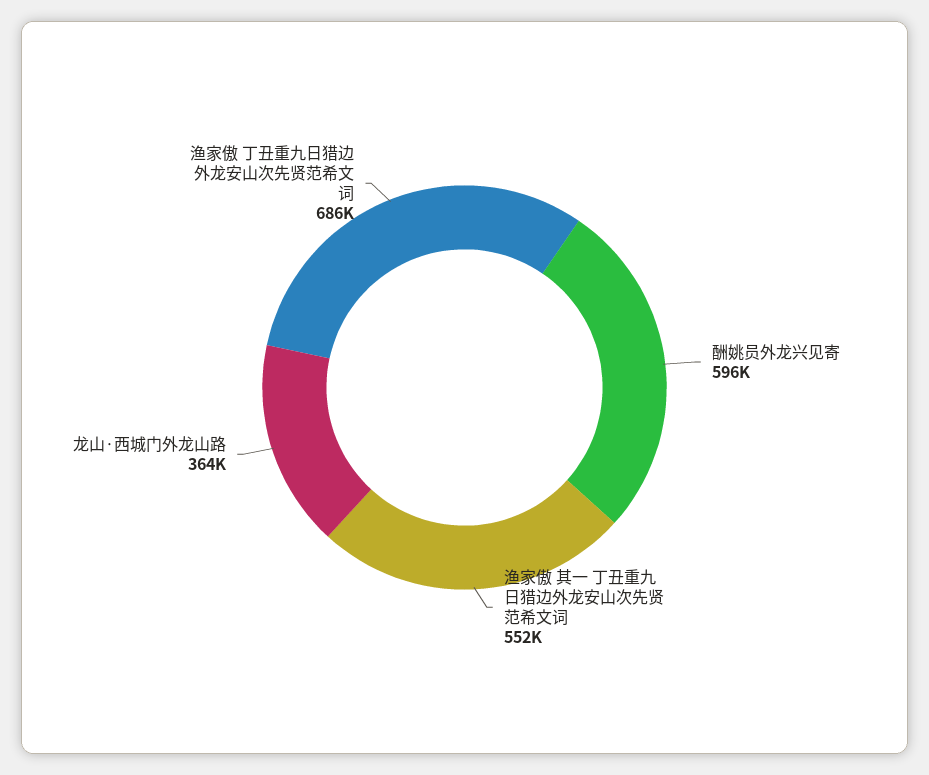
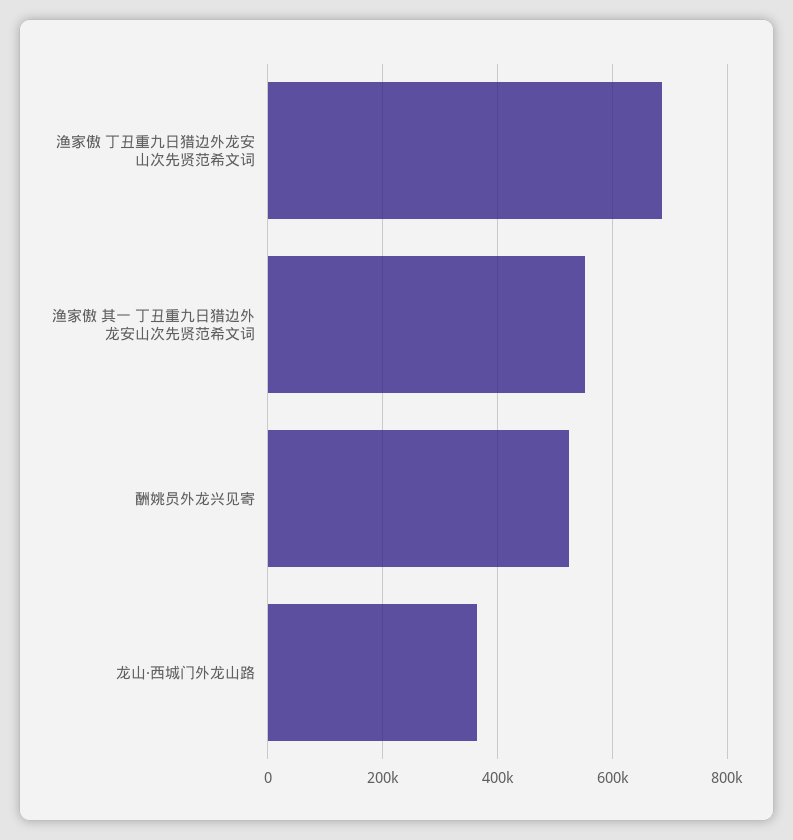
酬姚员外龙兴见寄: 596000 -> 520000

